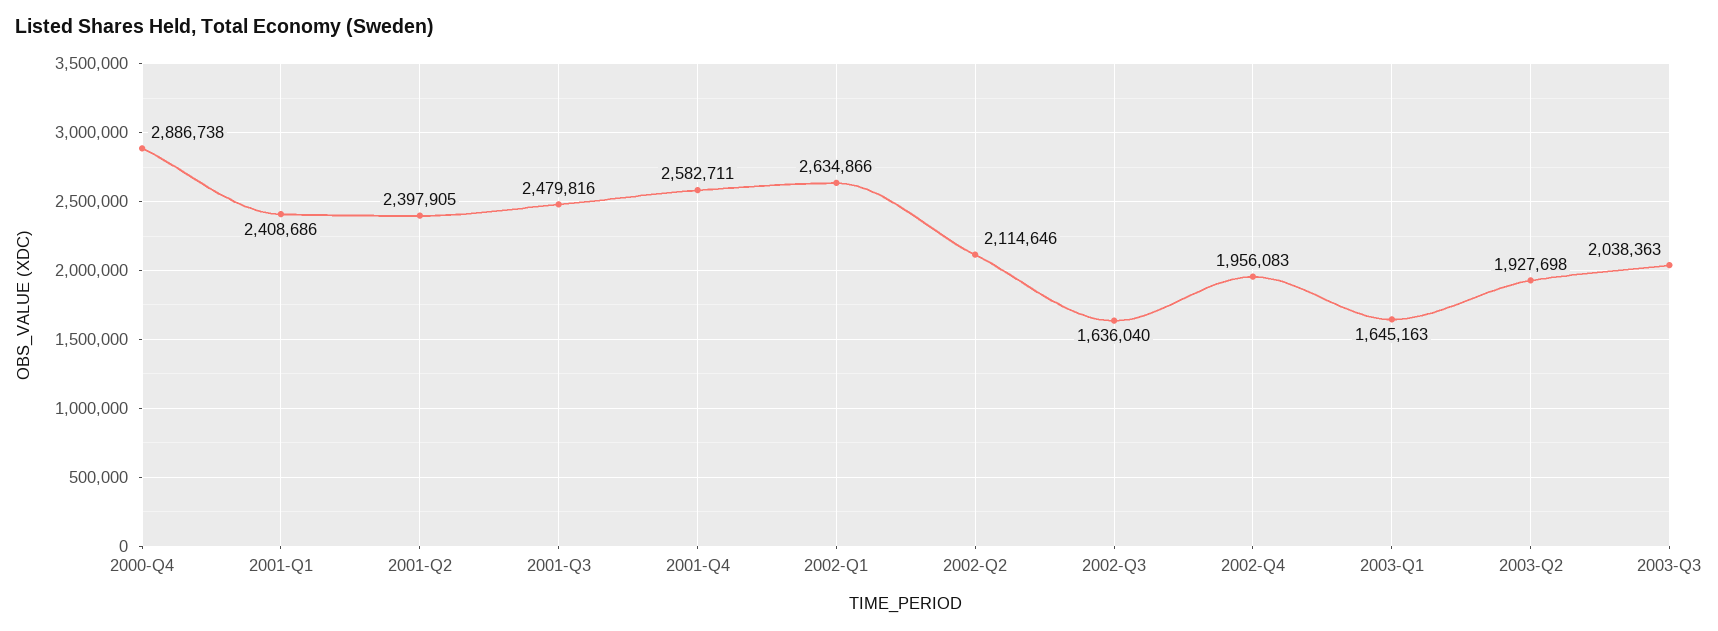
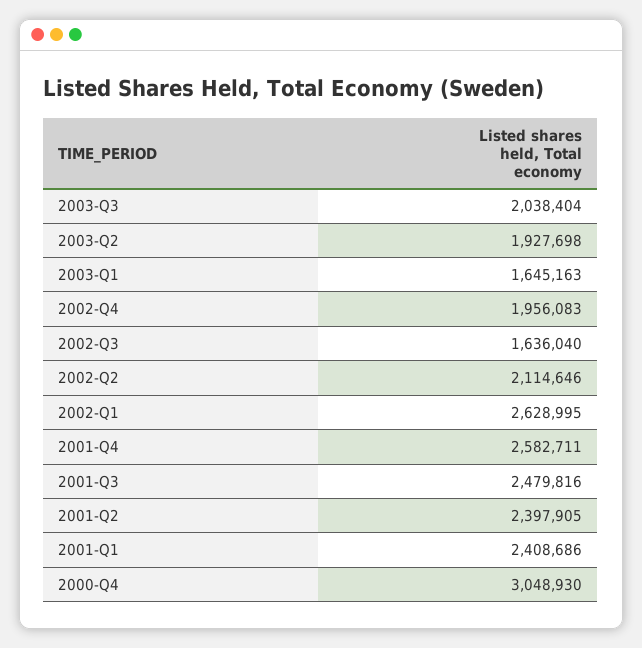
2000-Q4: 2886738 -> 3048930
2002-Q1: 2634866 -> 2628995
2003-Q3: 2038363 -> 2038404

